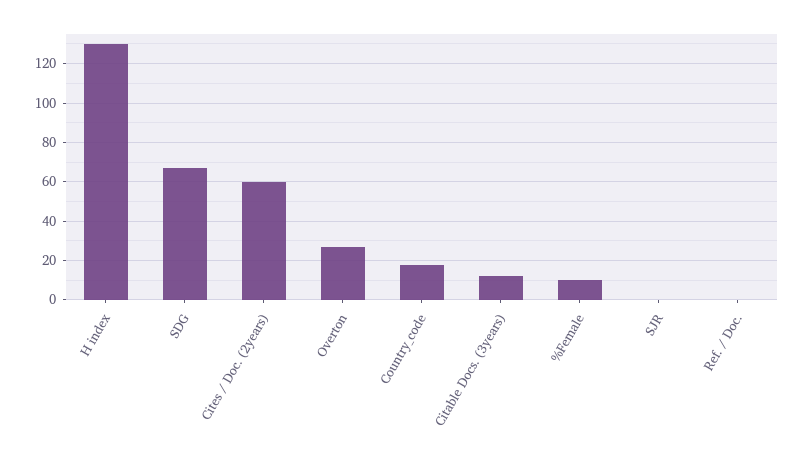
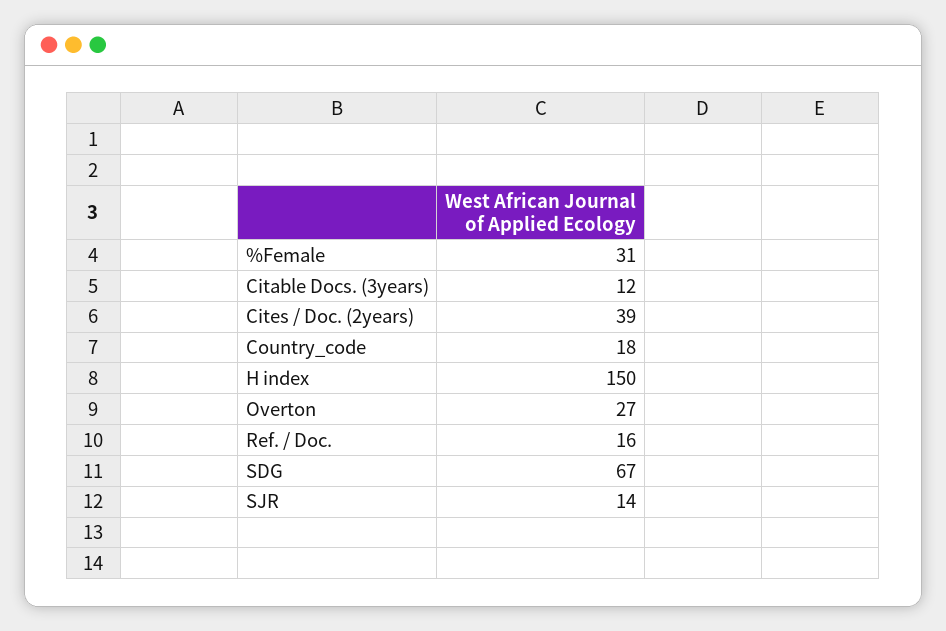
H index: 130 -> 150
Cites / Doc. (2years): 60 -> 39
%Female: 10 -> 31
SJR: 0 -> 14
Ref. / Doc.: 0 -> 16

